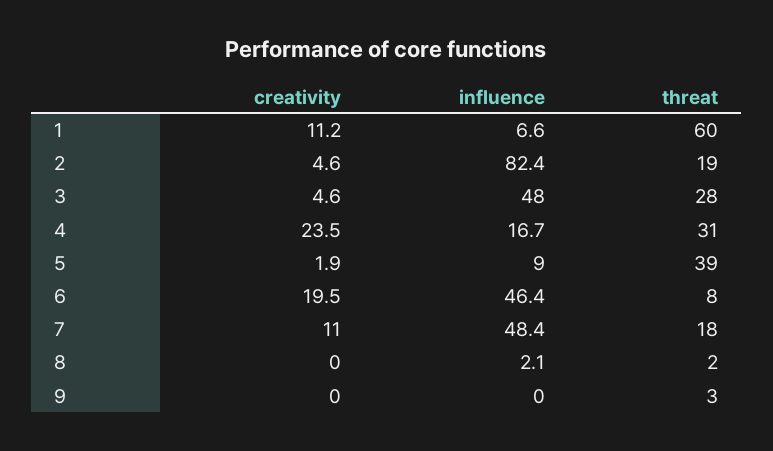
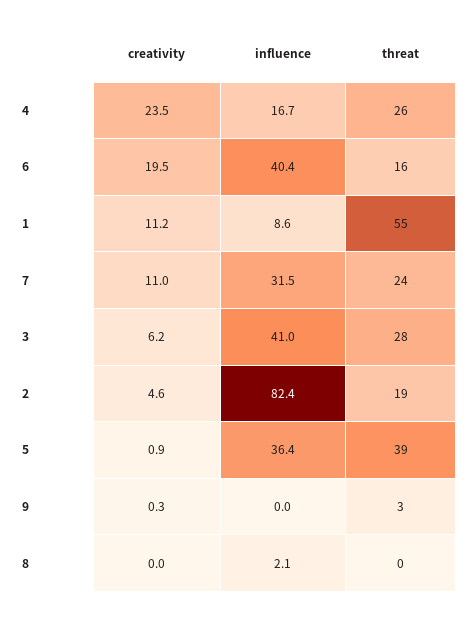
influence, 1: 6.6 -> 8.6
threat, 1: 60 -> 55
creativity, 3: 4.6 -> 6.2
influence, 3: 48 -> 41
threat, 4: 31 -> 26
creativity, 5: 1.9 -> 0.9
influence, 5: 9 -> 36.4
influence, 6: 46.4 -> 40.4
threat, 6: 8 -> 16
influence, 7: 48.4 -> 31.5
threat, 7: 18 -> 24
threat, 8: 2 -> 0
creativity, 9: 0 -> 0.3

